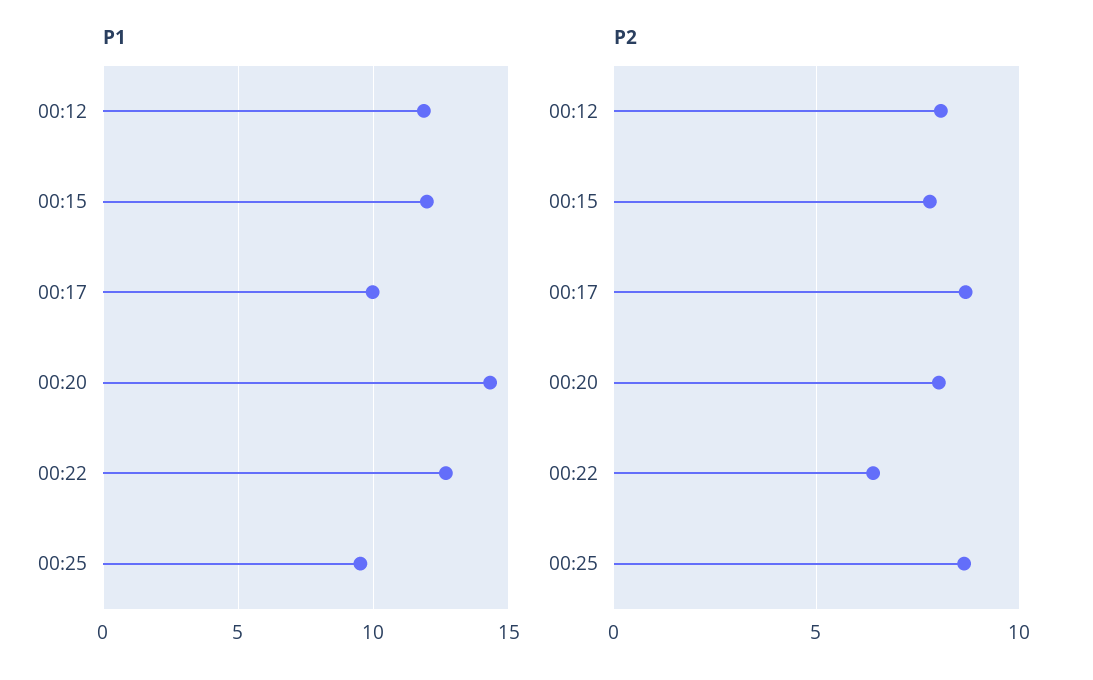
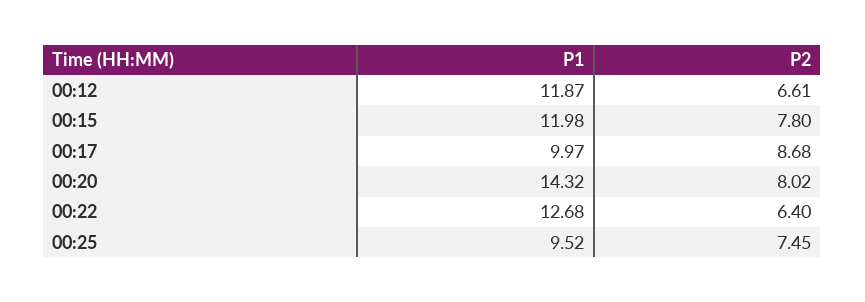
P2, 00:12: 8 -> 6.61
P2, 00:25: 8.5 -> 7.45

